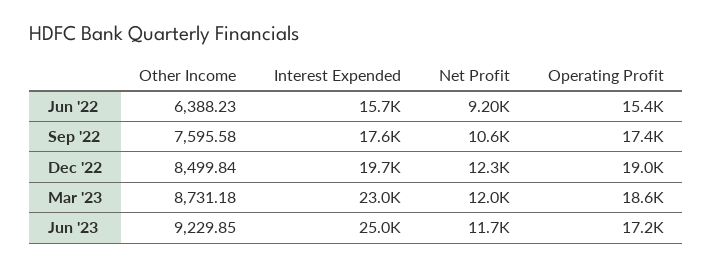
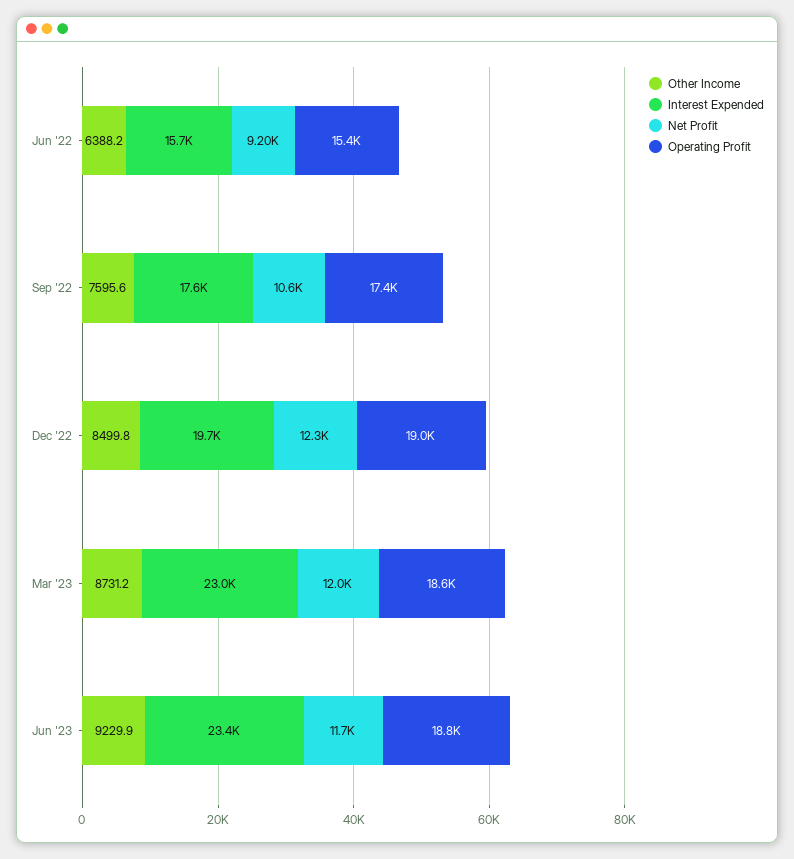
Interest Expended, Jun '23: 25000 -> 23400
Operating Profit, Jun '23: 17200 -> 18800

